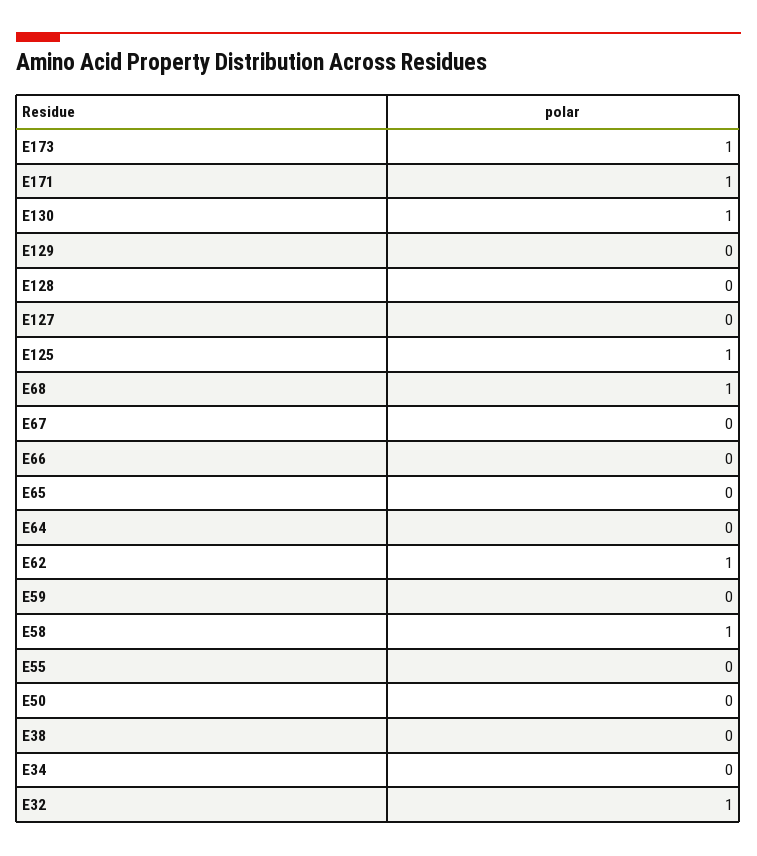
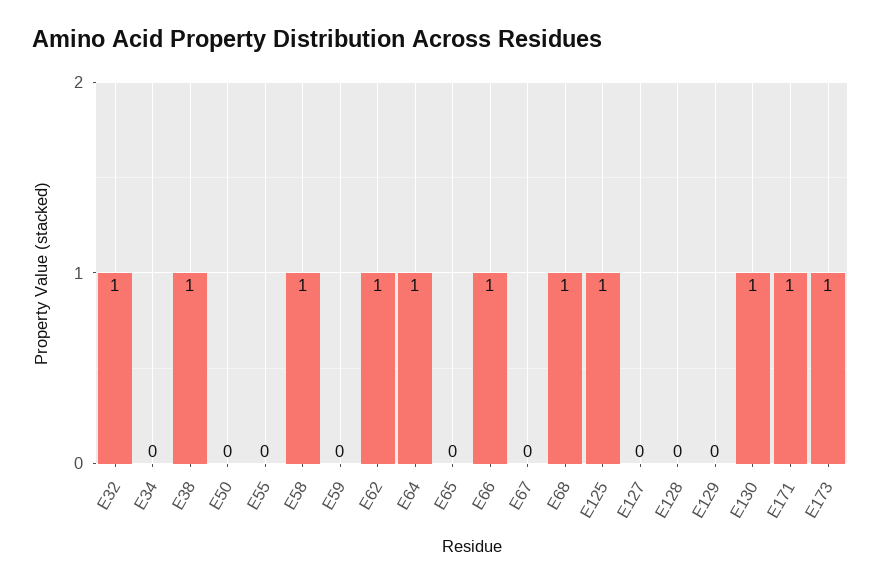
E66: 0 -> 1
E64: 0 -> 1
E38: 0 -> 1

